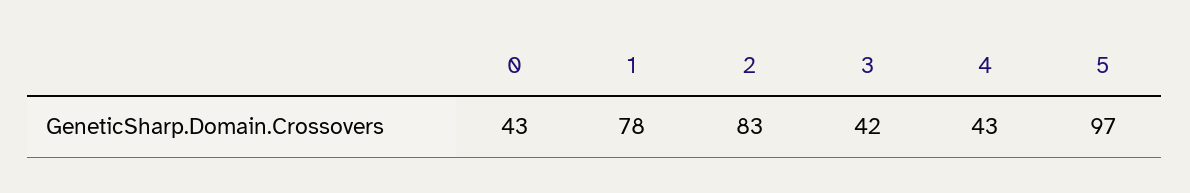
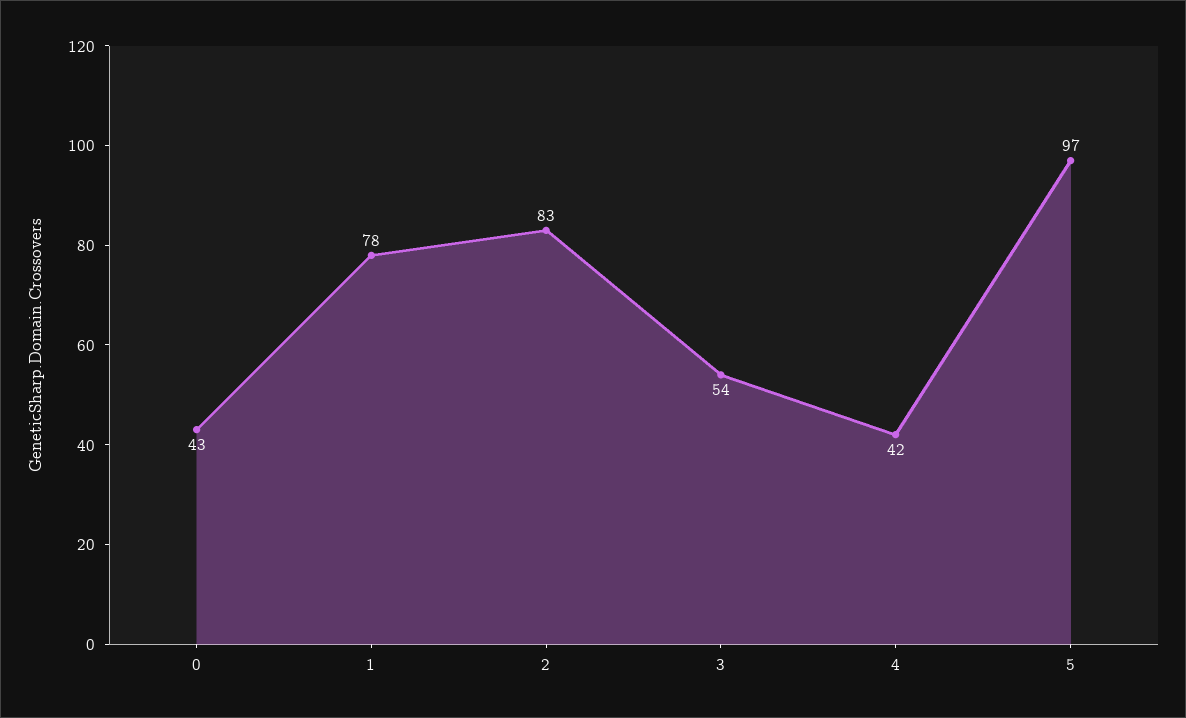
3: 42 -> 54
4: 43 -> 42

